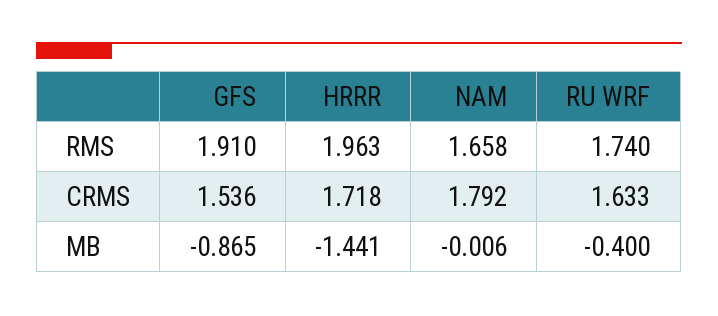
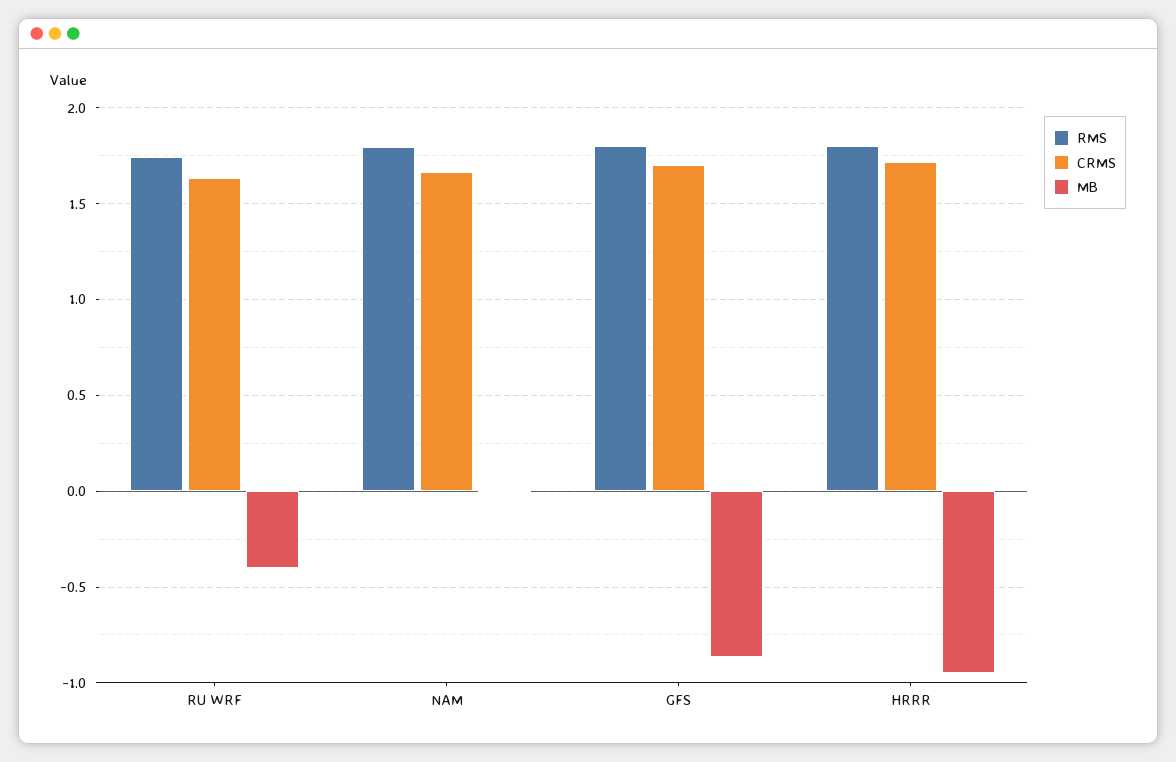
RMS, GFS: 1.91 -> 1.8
RMS, HRRR: 1.963 -> 1.8
RMS, NAM: 1.658 -> 1.8
CRMS, GFS: 1.536 -> 1.7
CRMS, NAM: 1.792 -> 1.65
MB, HRRR: -1.441 -> -0.95

